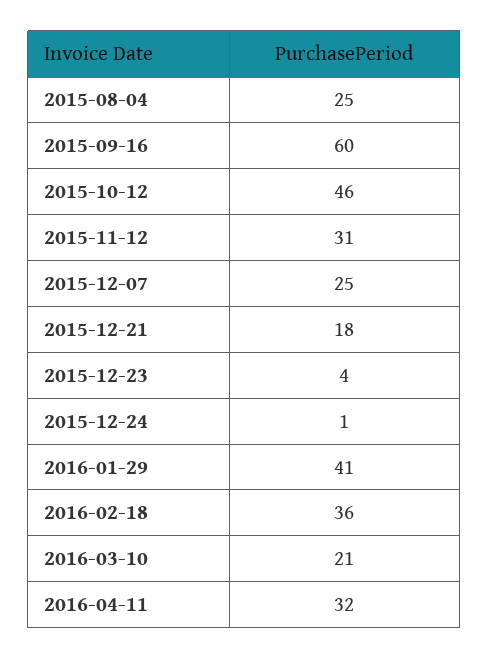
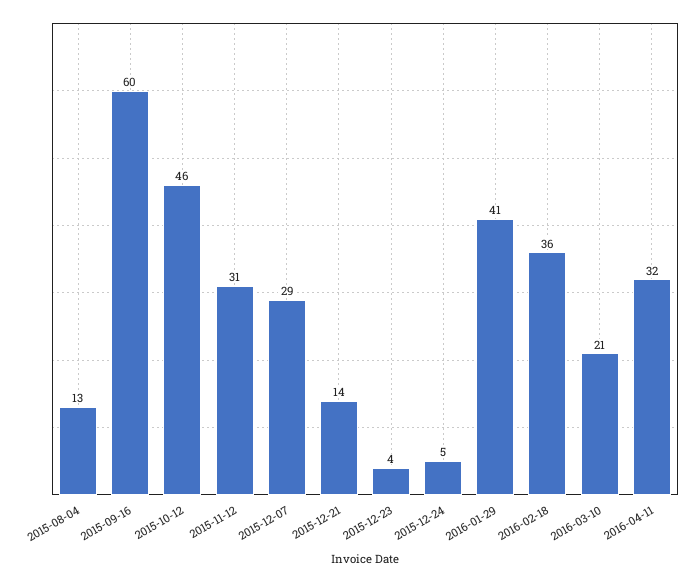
2015-08-04: 25 -> 13
2015-12-07: 25 -> 29
2015-12-21: 18 -> 14
2015-12-24: 1 -> 5

